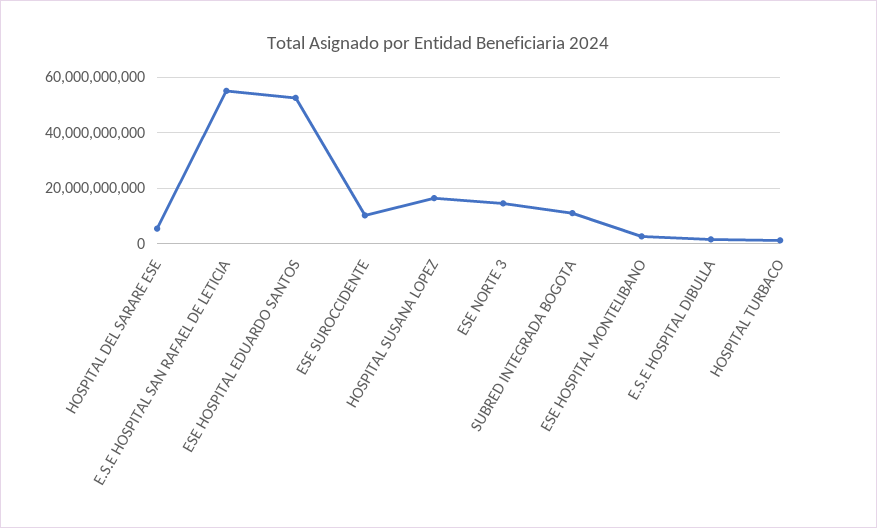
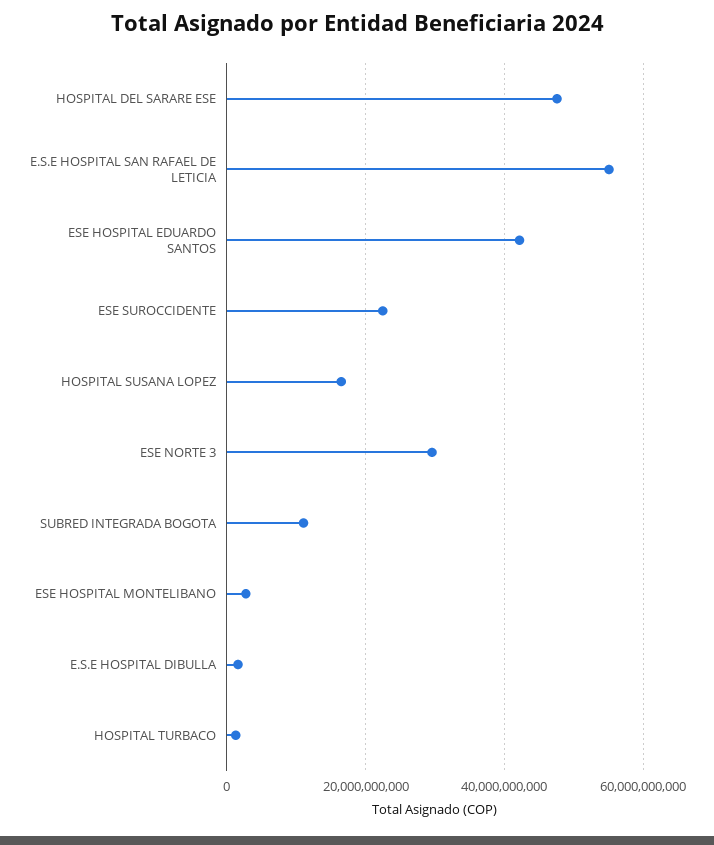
HOSPITAL DEL SARARE ESE: 5000000000 -> 48000000000
ESE HOSPITAL EDUARDO SANTOS: 52500000000 -> 42000000000
ESE SUROCCIDENTE: 10000000000 -> 22000000000
ESE NORTE 3: 15000000000 -> 30000000000

